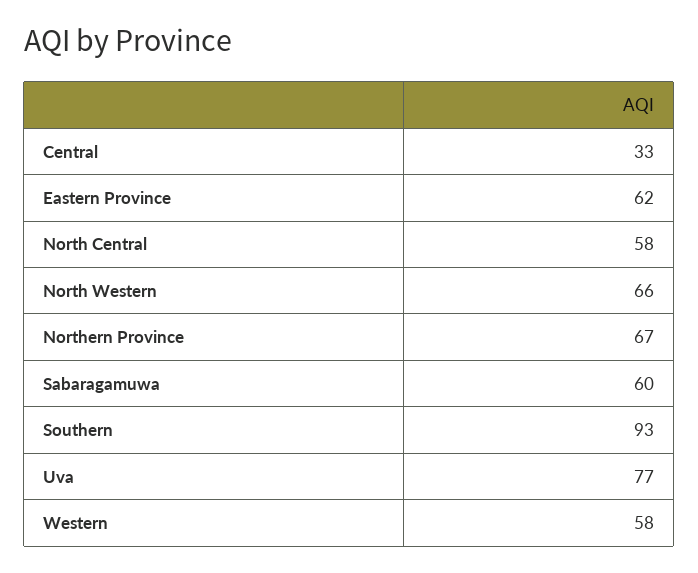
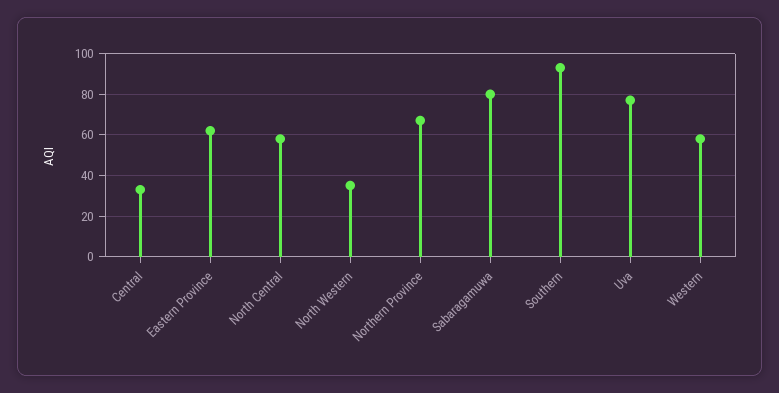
North Western: 66 -> 35
Sabaragamuwa: 60 -> 80

